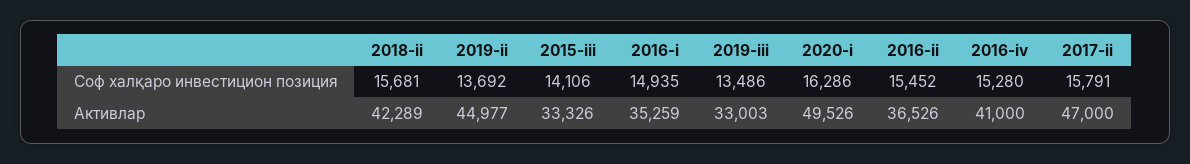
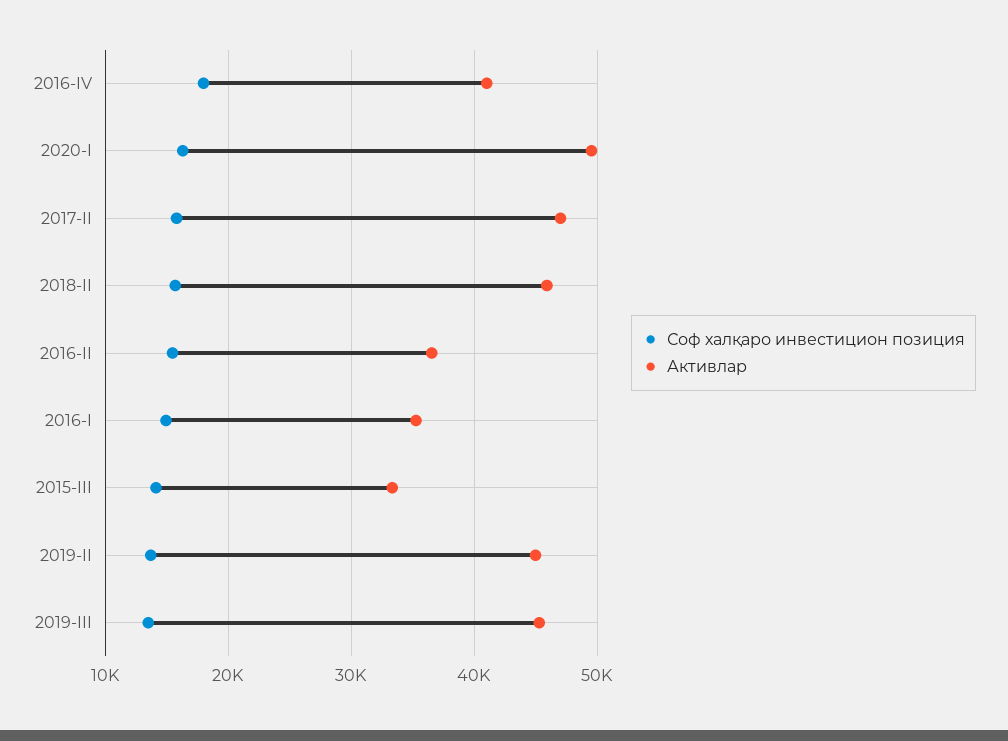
Соф халқаро инвестицион позиция, 2016-iv: 15280 -> 18000
Активлар, 2018-ii: 42289 -> 46000
Активлар, 2019-iii: 33003 -> 45000

